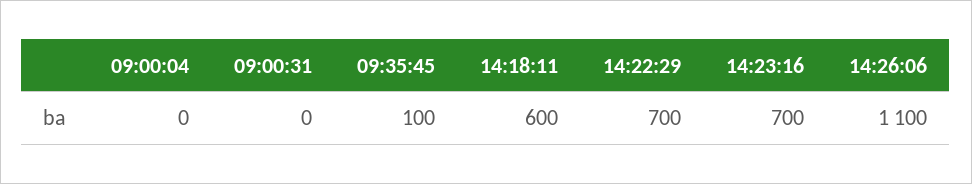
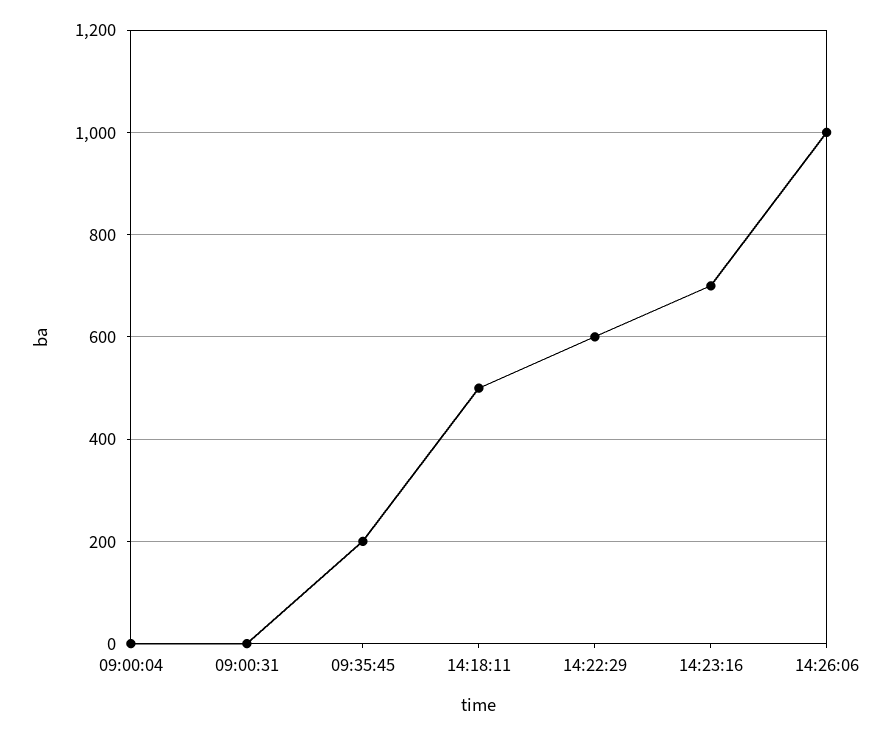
09:35:45: 100 -> 200
14:18:11: 600 -> 500
14:22:29: 700 -> 600
14:26:06: 1100 -> 1000

